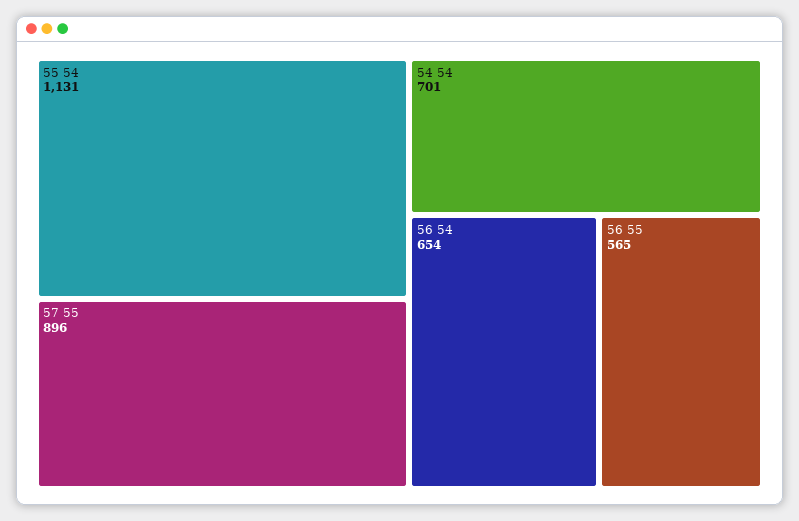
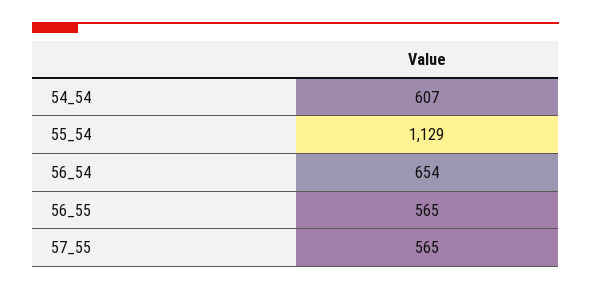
55 54: 1131 -> 1129
57 55: 896 -> 565
54 54: 701 -> 607

